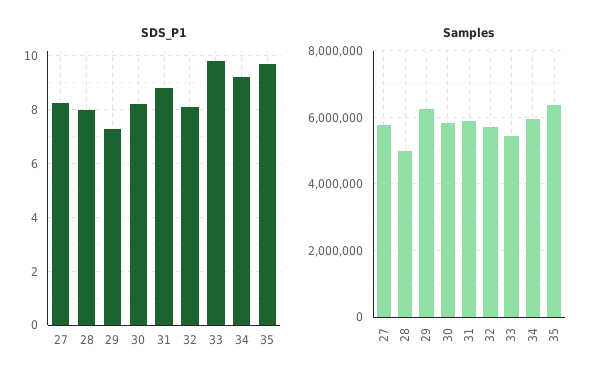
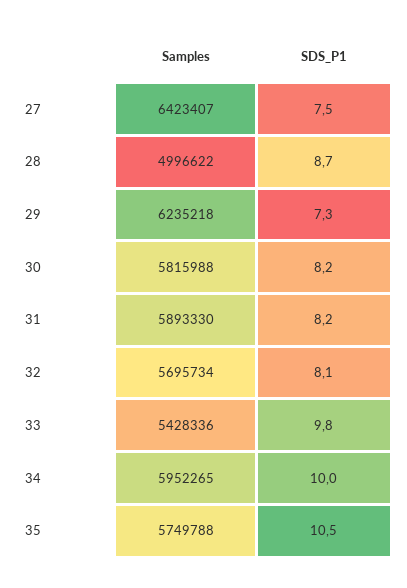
SDS_P1, 27: 8.25 -> 7.5
SDS_P1, 28: 8 -> 8.7
SDS_P1, 31: 8.75 -> 8.2
SDS_P1, 34: 9.25 -> 10
SDS_P1, 35: 9.75 -> 10.5
Samples, 27: 5800000 -> 6423407
Samples, 35: 6400000 -> 5749788

